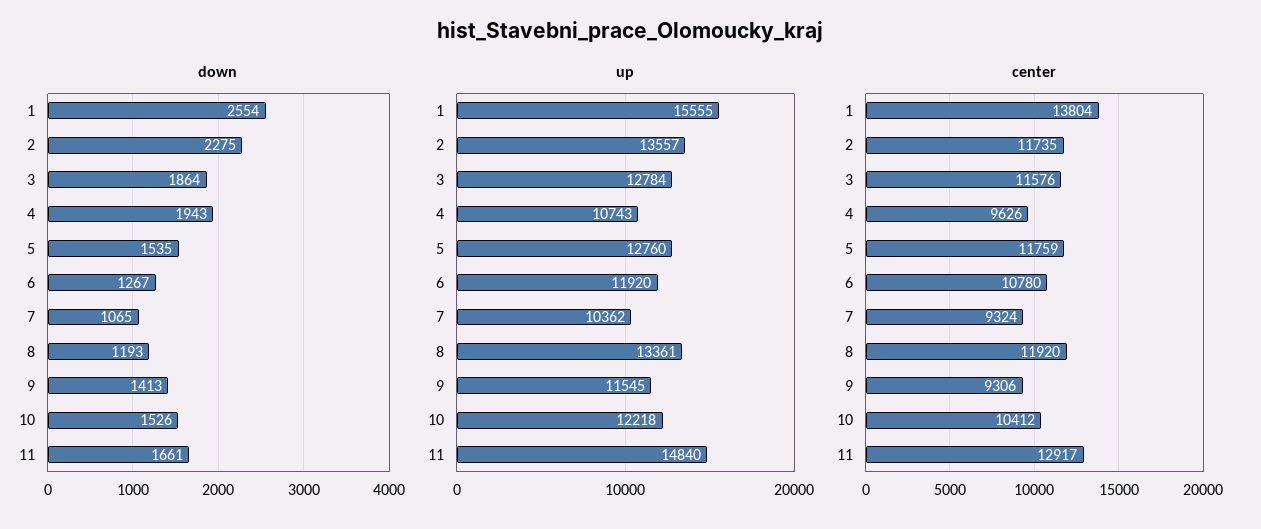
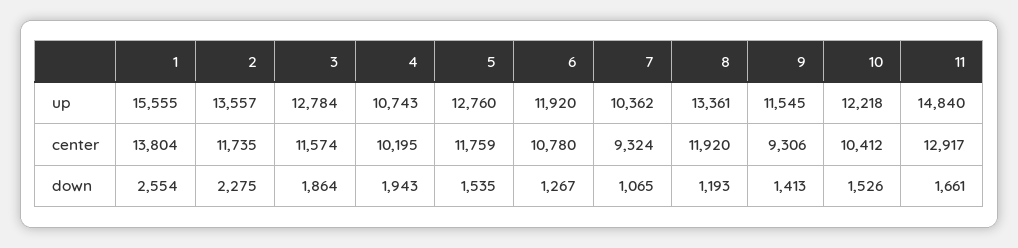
center, 3: 11576 -> 11574
center, 4: 9626 -> 10195

